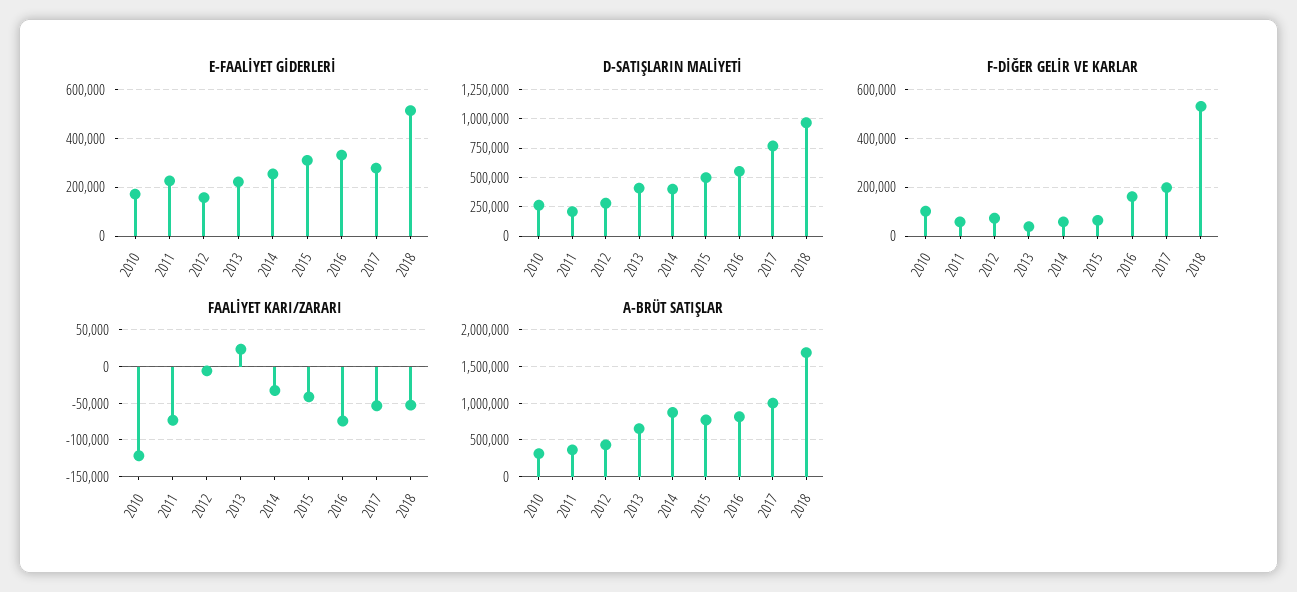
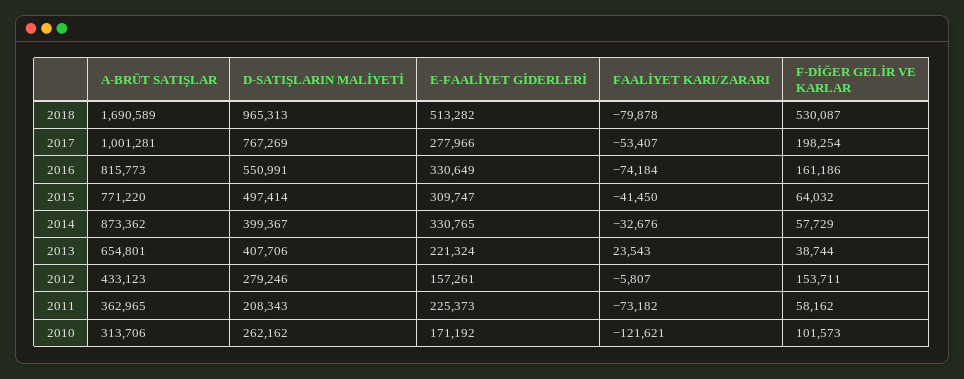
E-FAALİYET GİDERLERİ, 2014: 250000 -> 330765
F-DİĞER GELİR VE KARLAR, 2012: 75000 -> 153711
FAALİYET KARI/ZARARI, 2018: -50000 -> -79878

